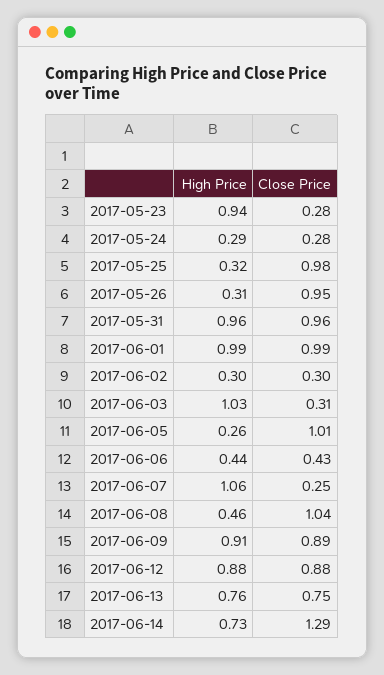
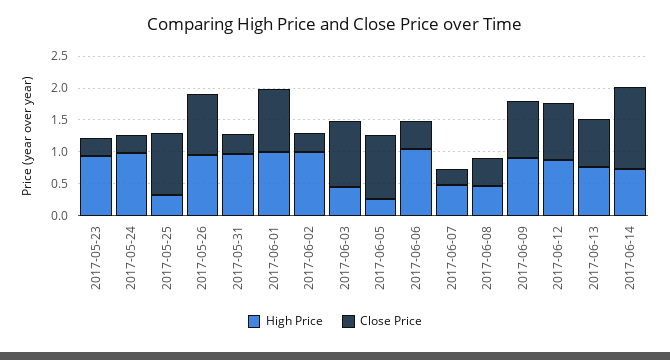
High Price, 2017-05-24: 0.29 -> 1
High Price, 2017-05-26: 0.31 -> 1
Close Price, 2017-05-31: 0.96 -> 0.25
High Price, 2017-06-02: 0.3 -> 1
High Price, 2017-06-03: 1.03 -> 0.5
Close Price, 2017-06-03: 0.31 -> 1
High Price, 2017-06-06: 0.44 -> 1
High Price, 2017-06-07: 1.06 -> 0.5
Close Price, 2017-06-08: 1.04 -> 0.5

